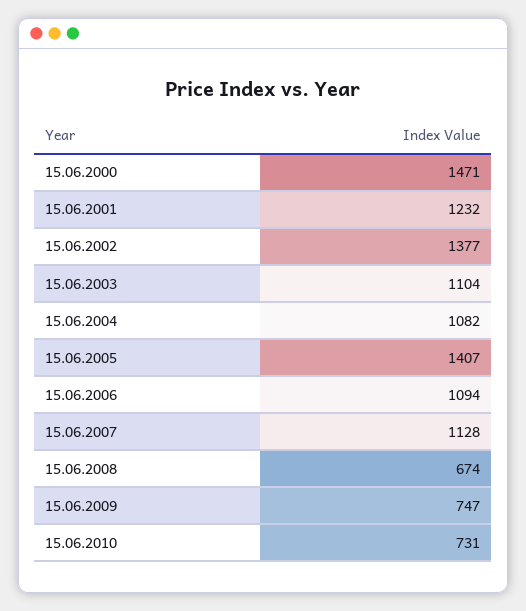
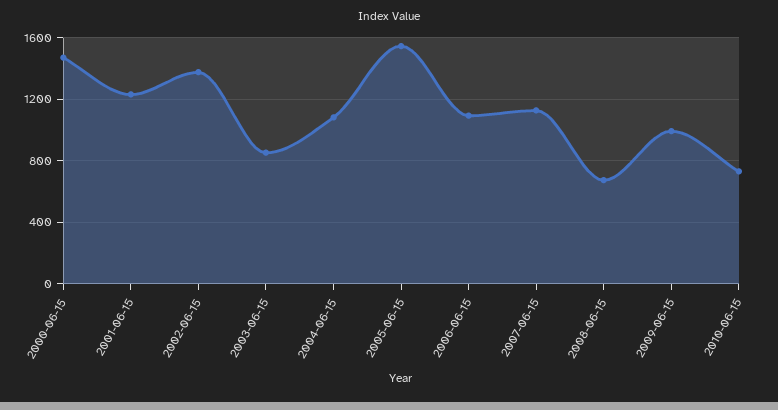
15.06.2003: 1104 -> 850
15.06.2005: 1407 -> 1550
15.06.2009: 747 -> 1000

